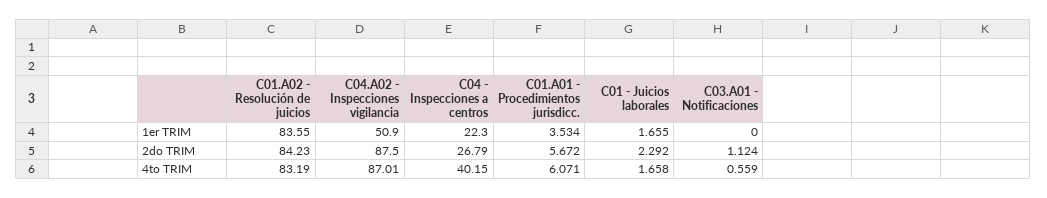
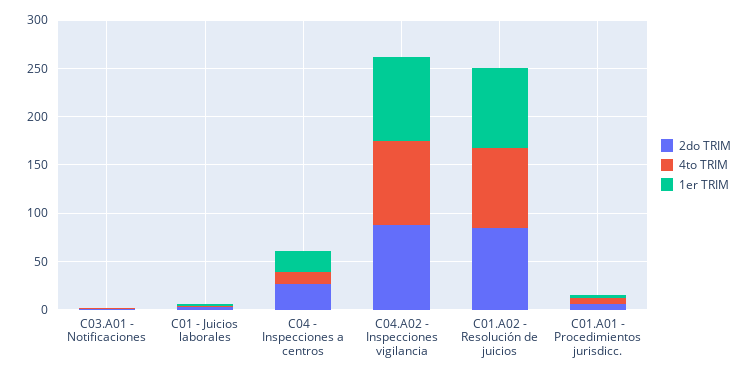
1er TRIM, C04.A02 - Inspecciones vigilancia: 50.9 -> 90
4to TRIM, C04 - Inspecciones a centros: 40.15 -> 10

